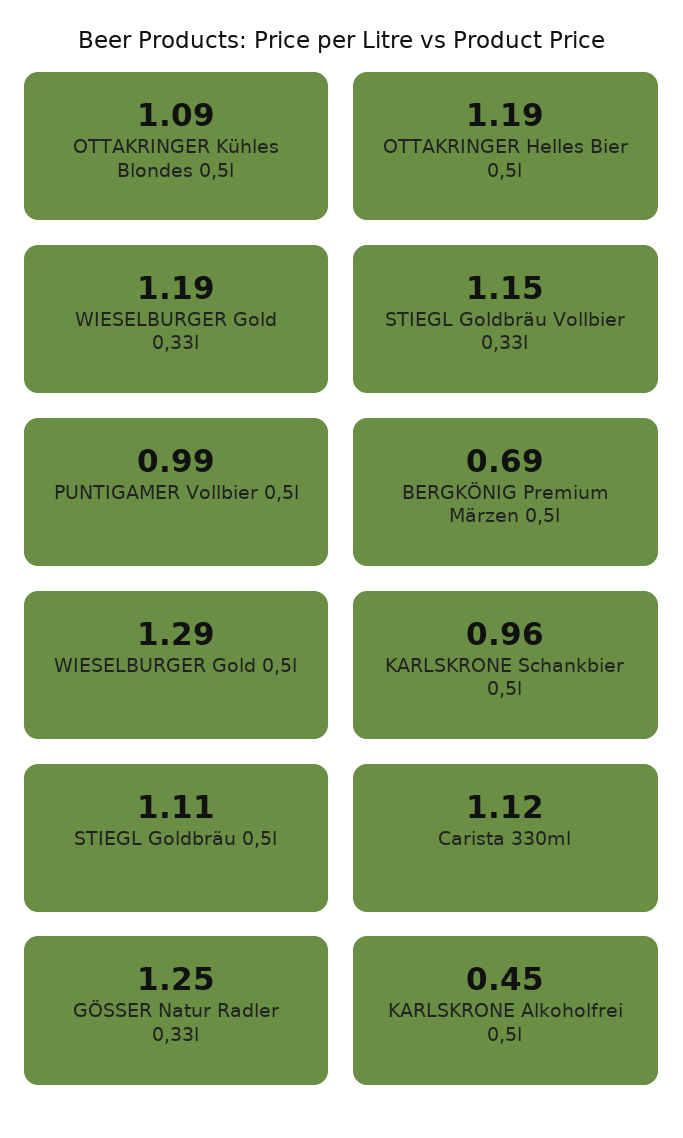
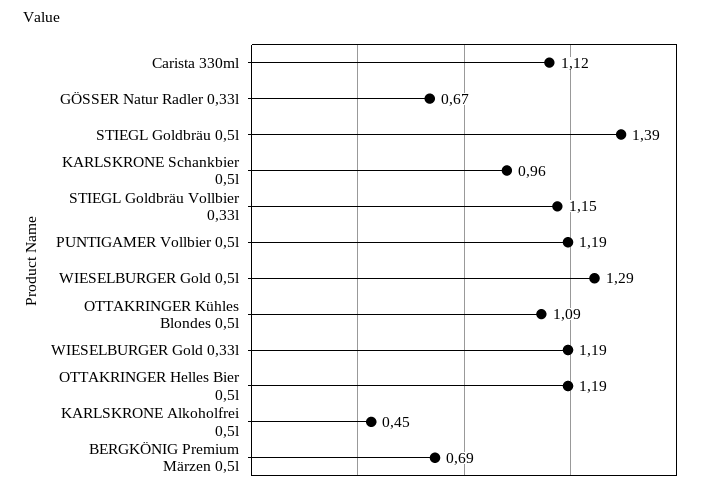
PUNTIGAMER Vollbier 0,5l: 0.99 -> 1.19
STIEGL Goldbräu 0,5l: 1.11 -> 1.39
GÖSSER Natur Radler 0,33l: 1.25 -> 0.67

